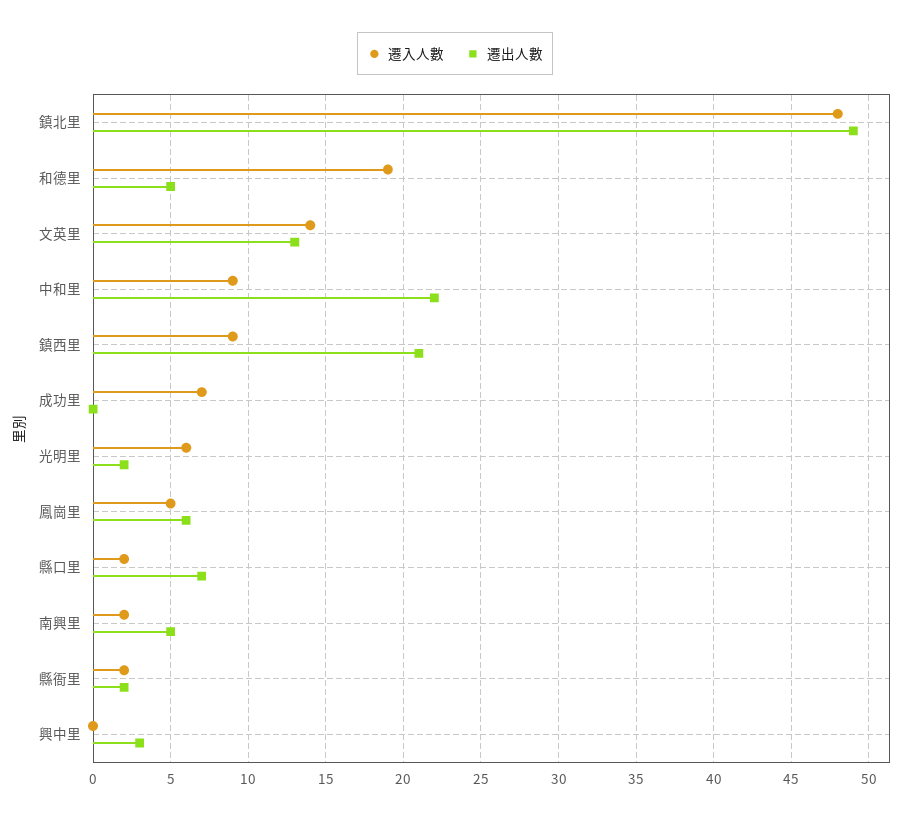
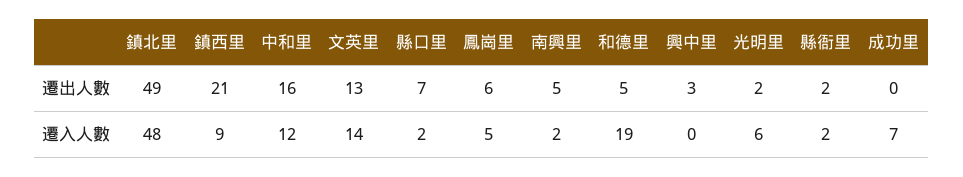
遷入人數, 中和里: 9 -> 12
遷出人數, 中和里: 22 -> 16

